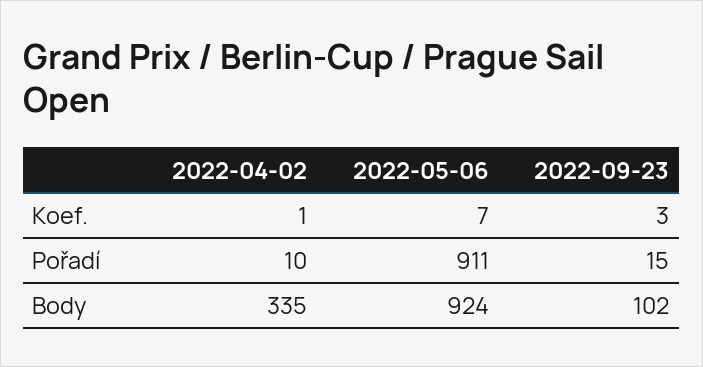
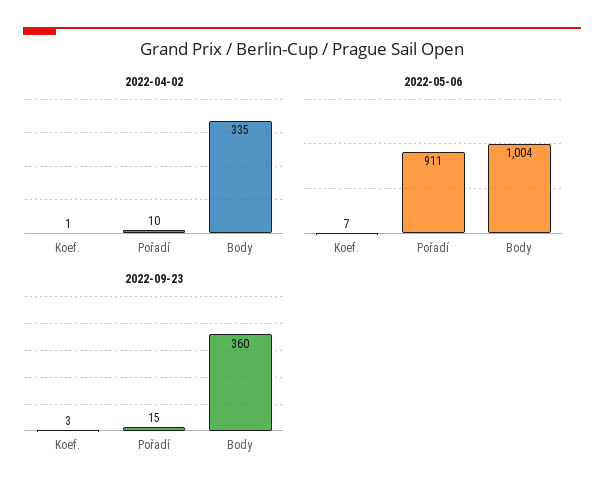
2022-05-06, Body: 924 -> 1004
2022-09-23, Body: 102 -> 360

